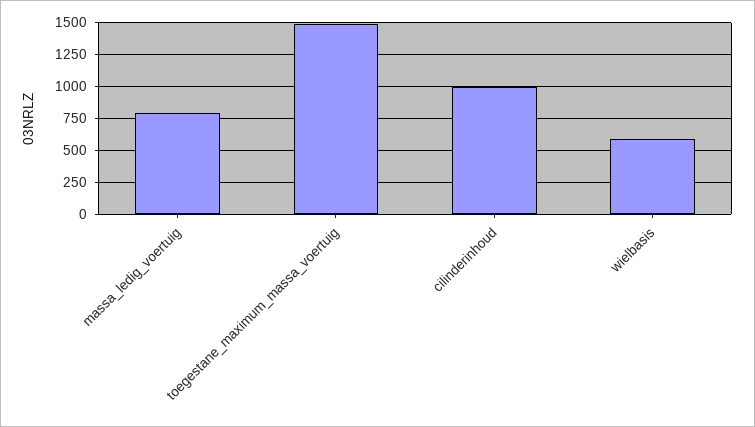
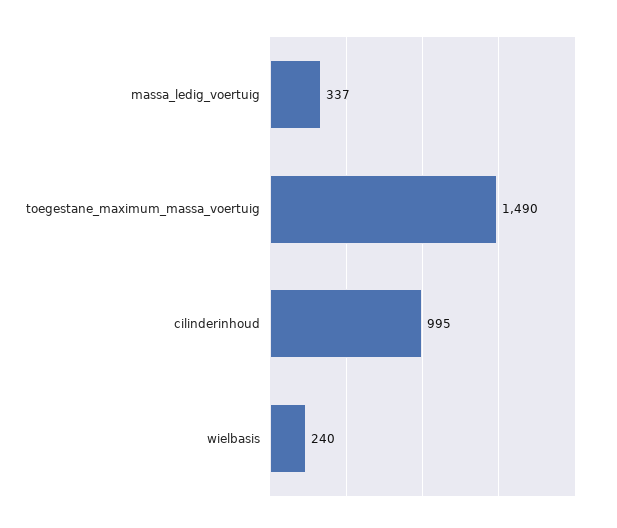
massa_ledig_voertuig: 800 -> 337
wielbasis: 600 -> 240

